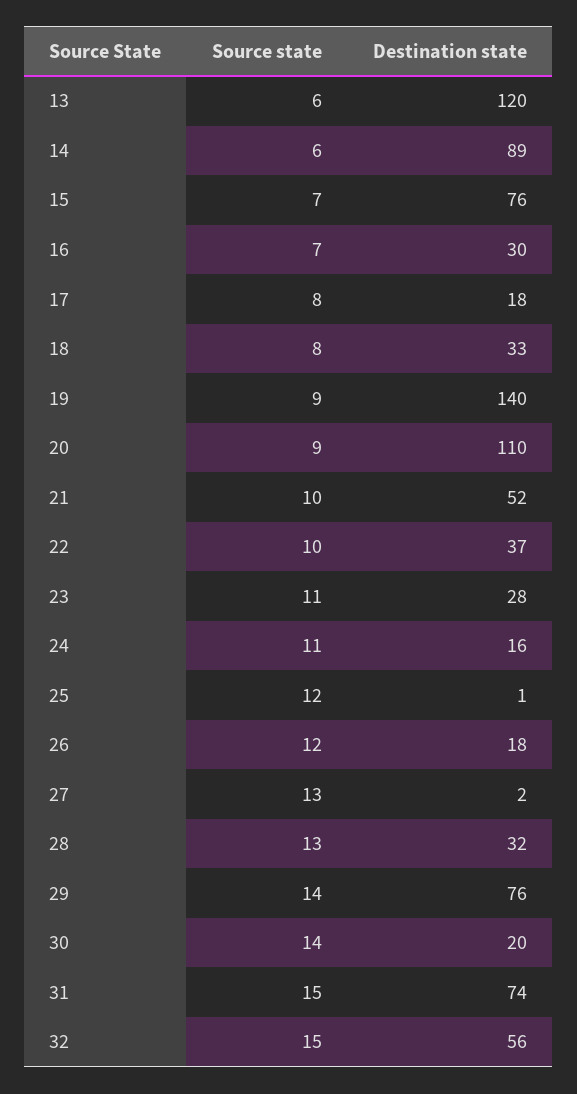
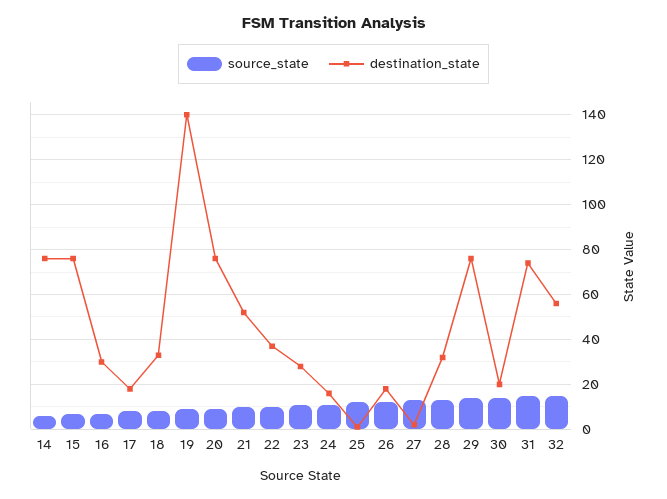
Source state, 13: 6 -> none
Destination state, 13: 120 -> none
Destination state, 14: 89 -> 75
Destination state, 20: 110 -> 75

